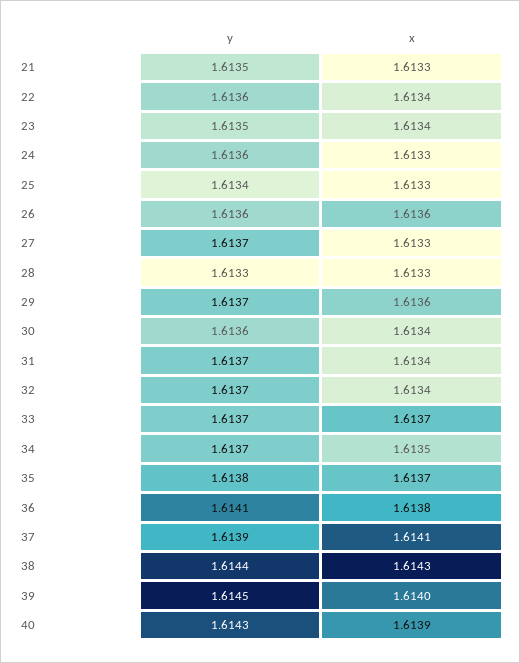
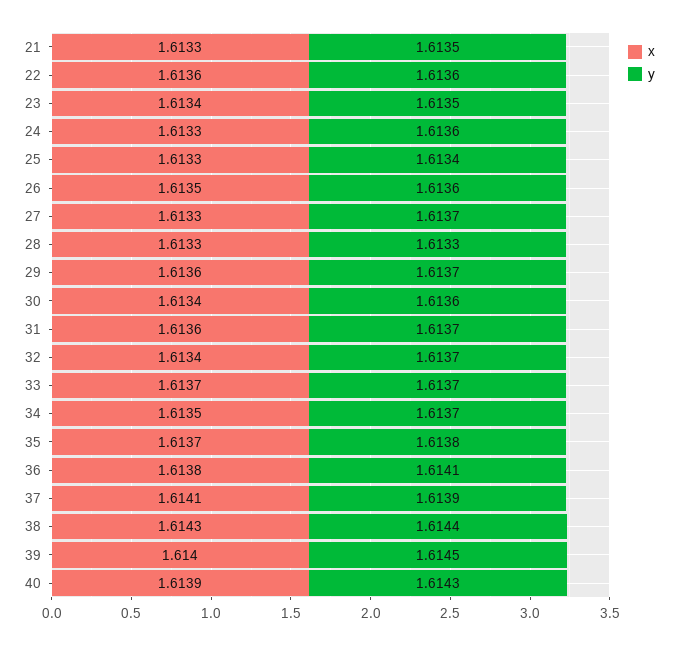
x, 22: 1.6134 -> 1.6136
x, 26: 1.6136 -> 1.6135
x, 31: 1.6134 -> 1.6136

